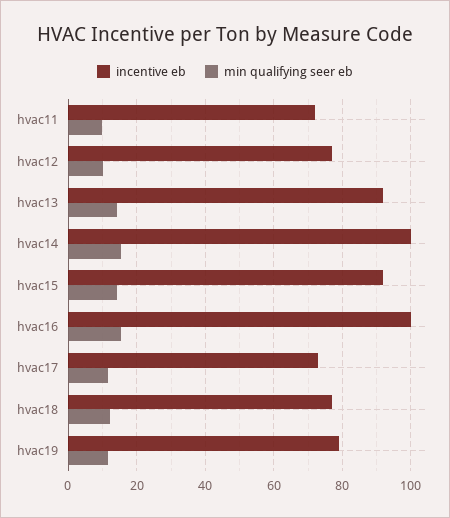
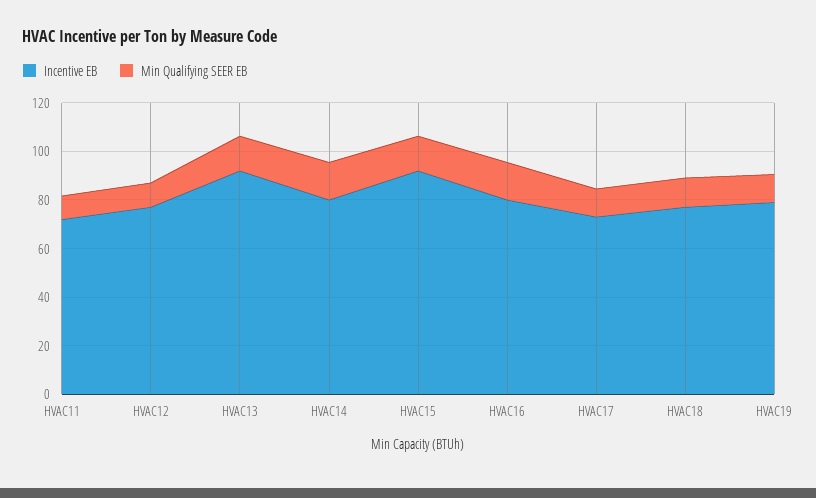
incentive eb, hvac14: 100 -> 80
incentive eb, hvac16: 100 -> 80

